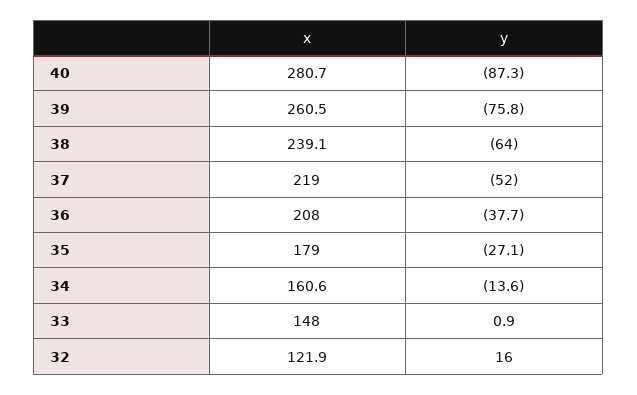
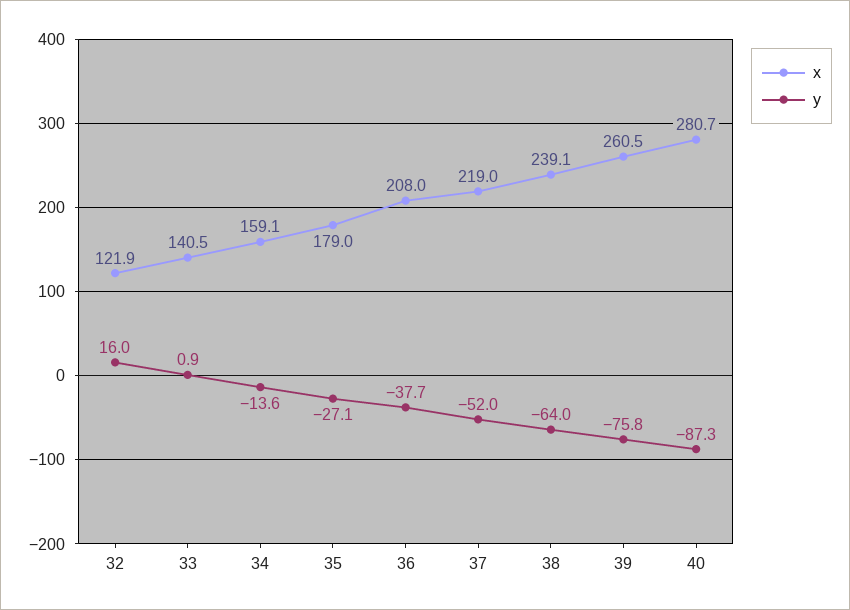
x, 34: 160.6 -> 159.1
x, 33: 148 -> 140.5

